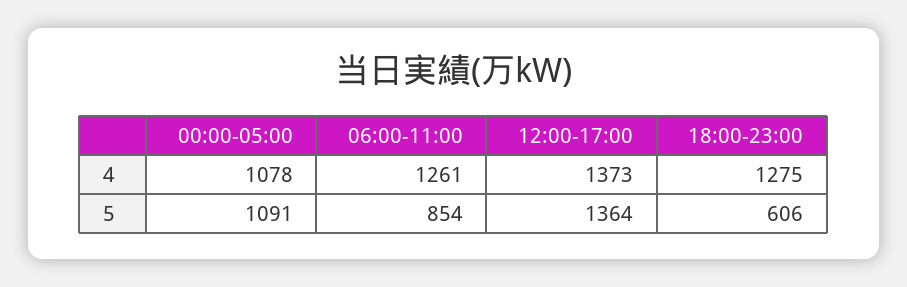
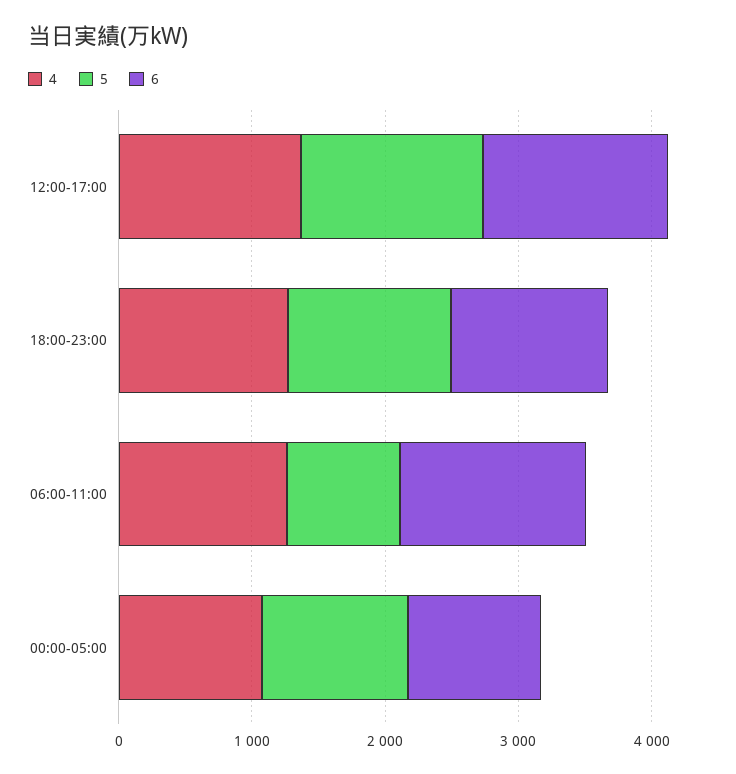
5, 18:00-23:00: 606 -> 1200
6, 12:00-17:00: none -> 1400
6, 18:00-23:00: none -> 1200
6, 06:00-11:00: none -> 1400
6, 00:00-05:00: none -> 1000

